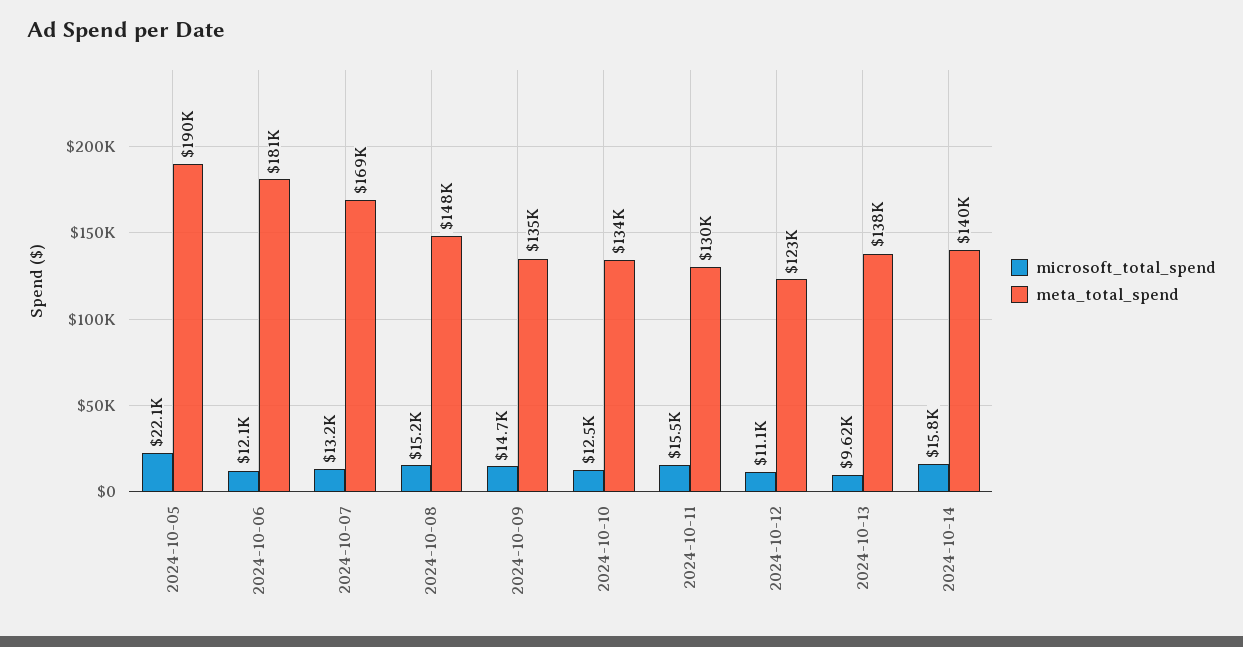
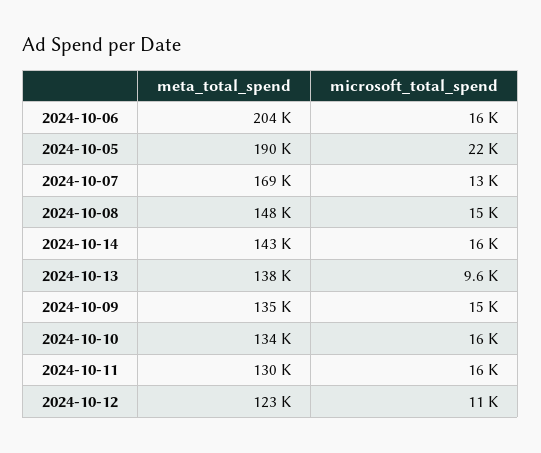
microsoft_total_spend, 2024-10-06: 12100 -> 16000
meta_total_spend, 2024-10-06: 181000 -> 204000
microsoft_total_spend, 2024-10-10: 12500 -> 16000
meta_total_spend, 2024-10-14: 140000 -> 143000

